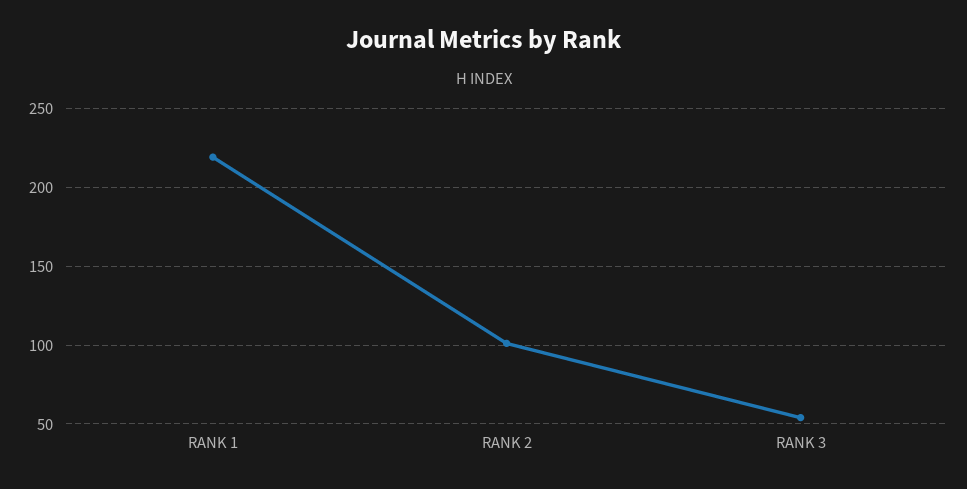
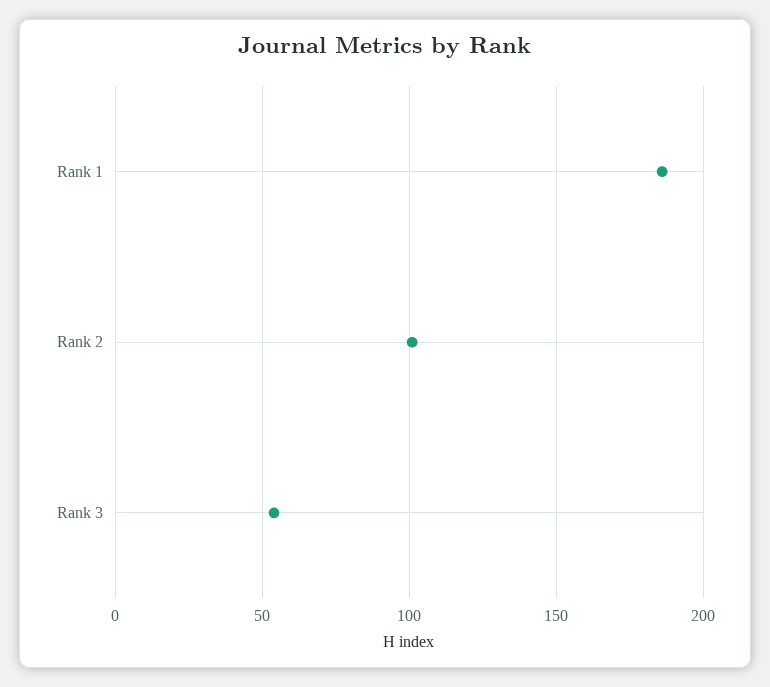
RANK 1: 220 -> 185

